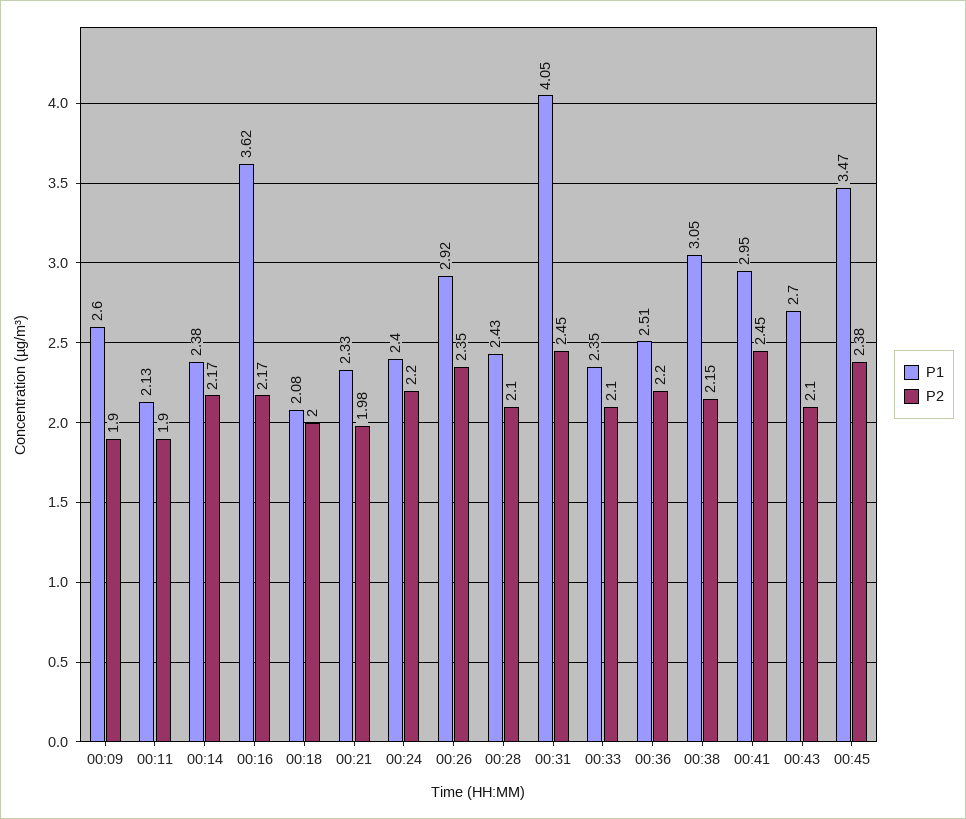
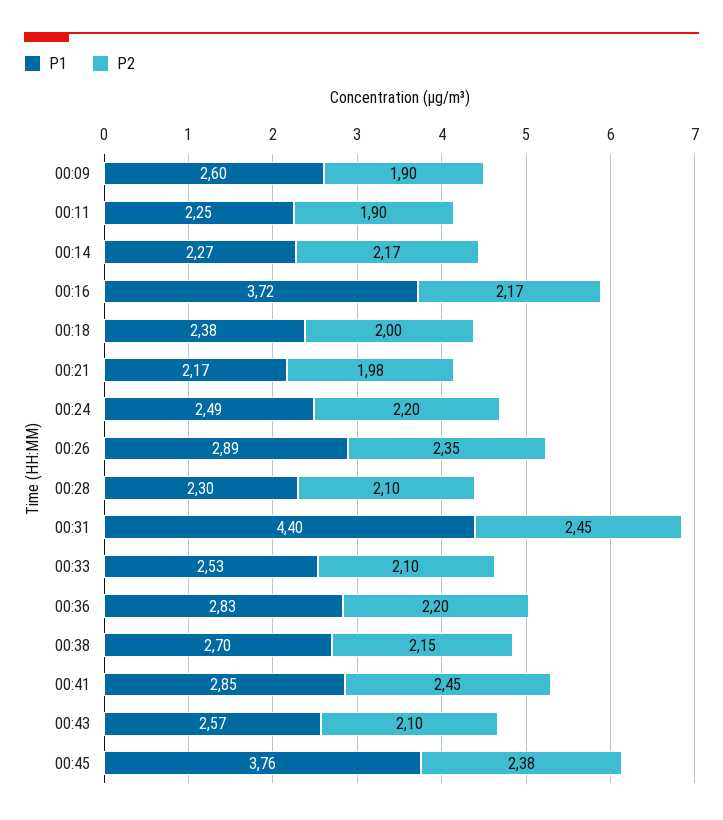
P1, 00:11: 2.13 -> 2.25
P1, 00:14: 2.38 -> 2.27
P1, 00:16: 3.62 -> 3.72
P1, 00:18: 2.08 -> 2.38
P1, 00:21: 2.33 -> 2.17
P1, 00:24: 2.4 -> 2.49
P1, 00:26: 2.92 -> 2.89
P1, 00:28: 2.43 -> 2.3
P1, 00:31: 4.05 -> 4.4
P1, 00:33: 2.35 -> 2.53
P1, 00:36: 2.51 -> 2.83
P1, 00:38: 3.05 -> 2.7
P1, 00:41: 2.95 -> 2.85
P1, 00:43: 2.7 -> 2.57
P1, 00:45: 3.47 -> 3.76

